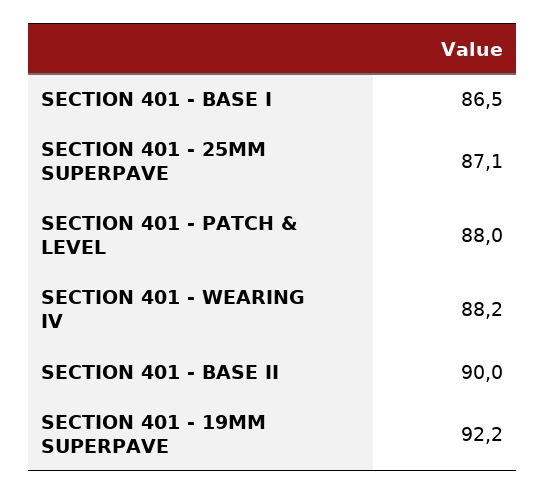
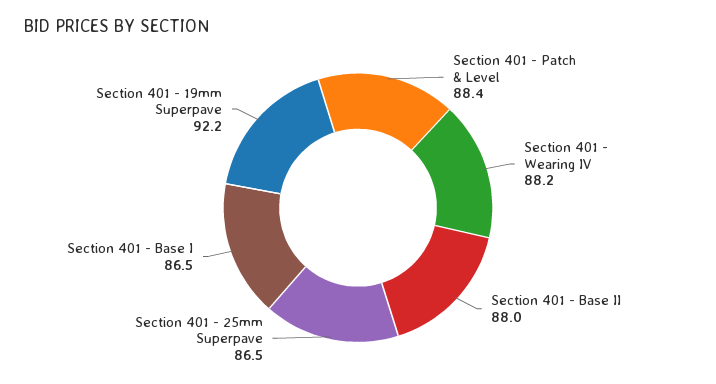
SECTION 401 - 25MM SUPERPAVE: 87.1 -> 86.5
SECTION 401 - PATCH & LEVEL: 88 -> 88.4
SECTION 401 - BASE II: 90 -> 88

